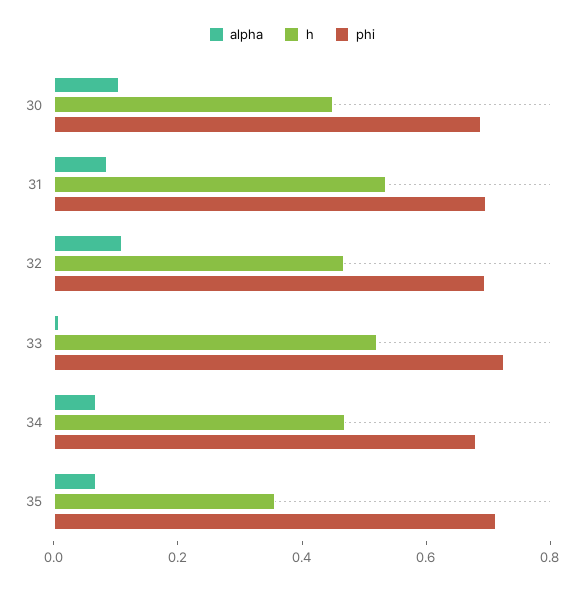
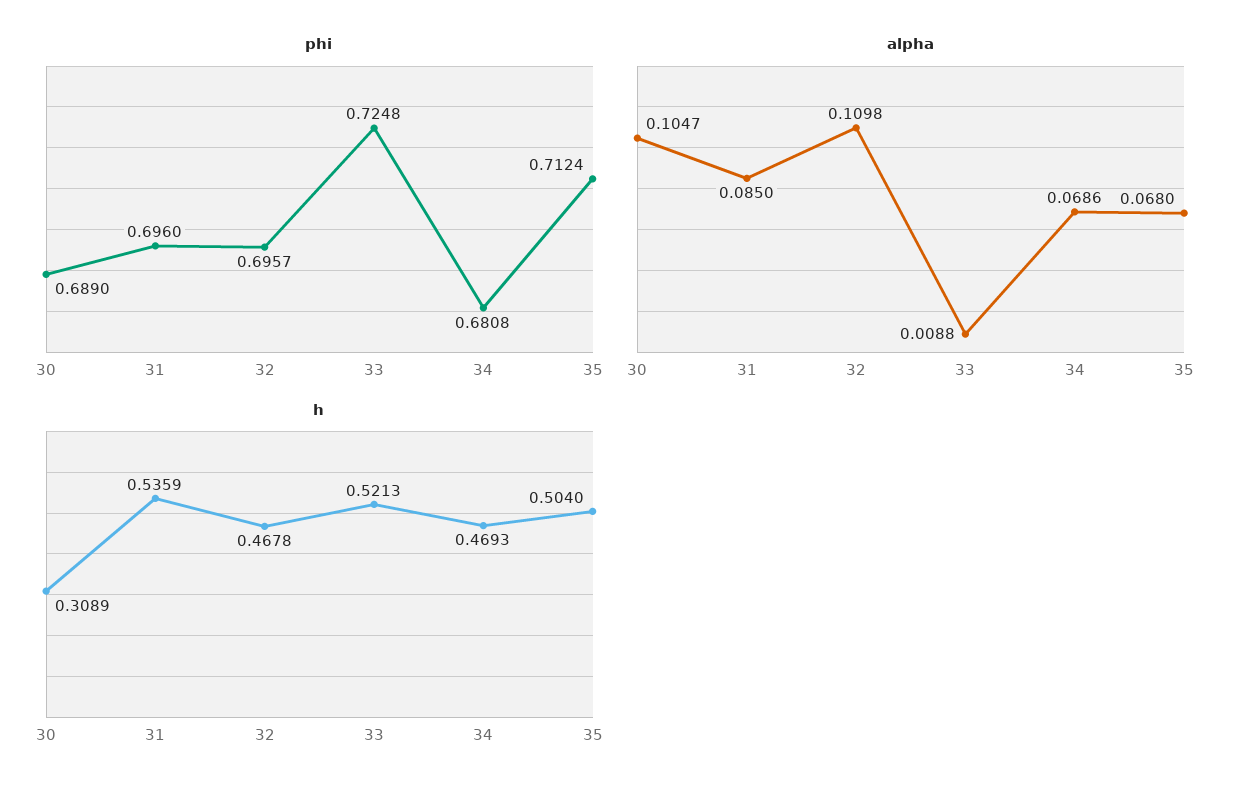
h, 30: 0.45 -> 0.3089
h, 35: 0.35 -> 0.504

